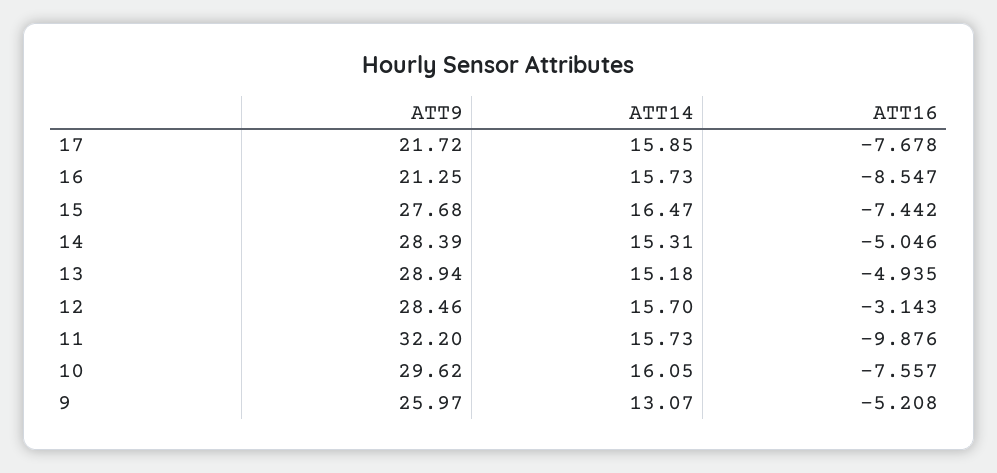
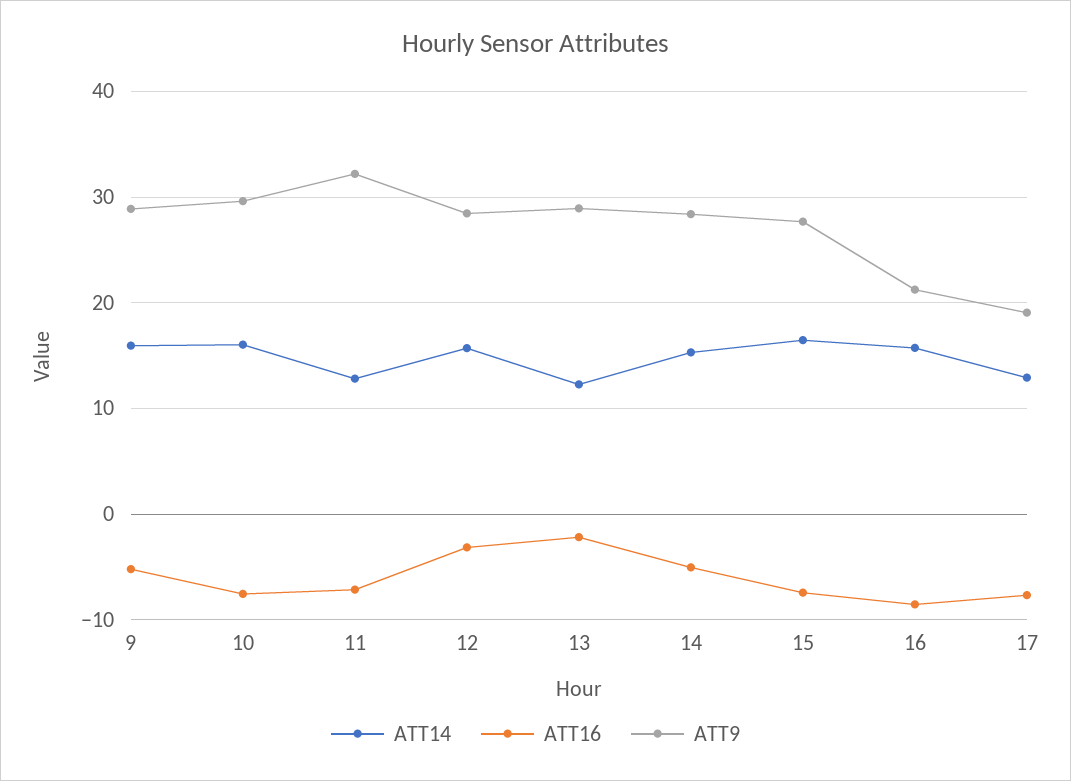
ATT9, 17: 21.72 -> 19
ATT14, 17: 15.85 -> 13
ATT14, 13: 15.18 -> 12
ATT16, 13: -4.935 -> -2
ATT14, 11: 15.73 -> 13
ATT16, 11: -9.876 -> -7
ATT9, 9: 25.97 -> 29
ATT14, 9: 13.07 -> 16

